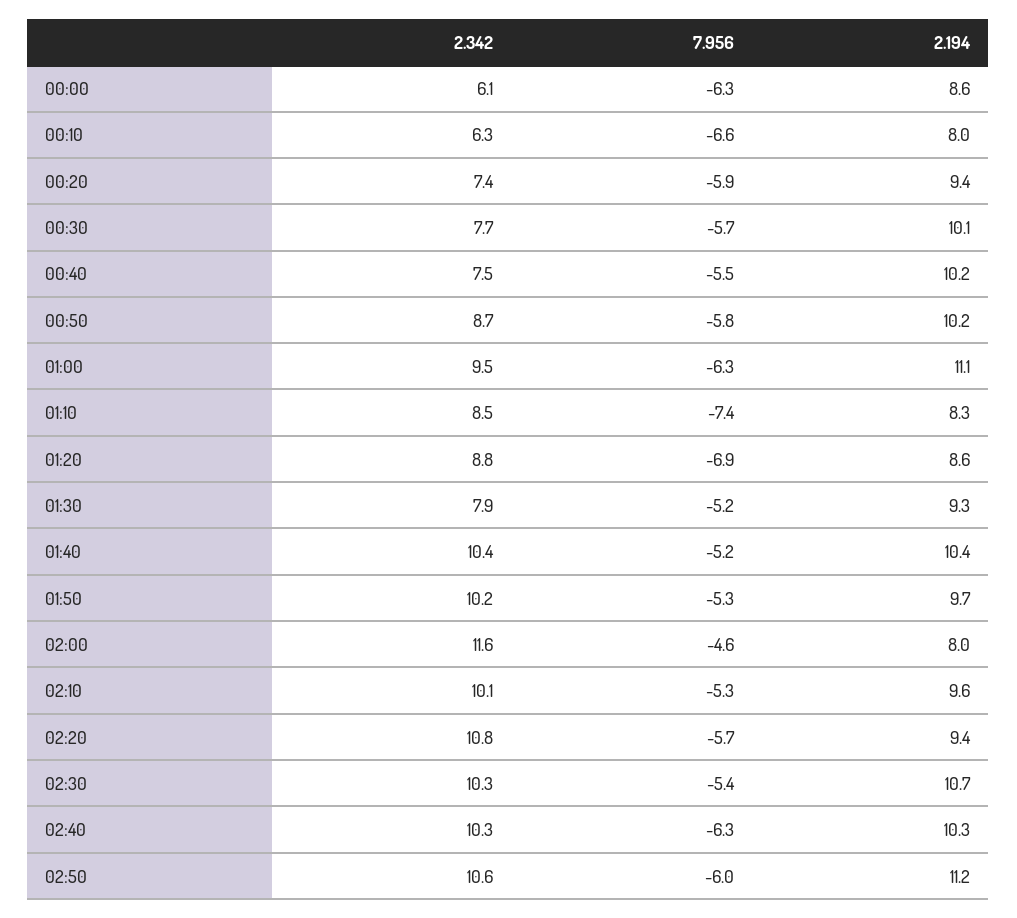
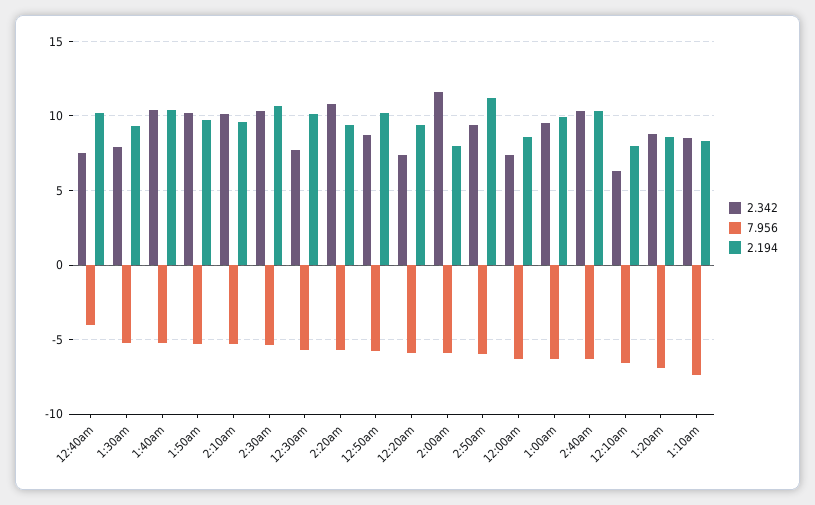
2.342, 00:00: 6.1 -> 7.5
7.956, 00:40: -5.5 -> -4
2.194, 01:00: 11.1 -> 10
7.956, 02:00: -4.6 -> -6
2.342, 02:50: 10.6 -> 9.5

